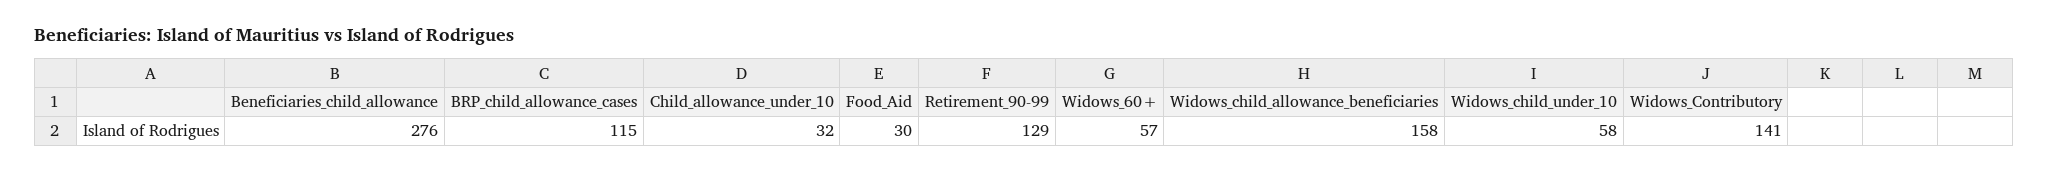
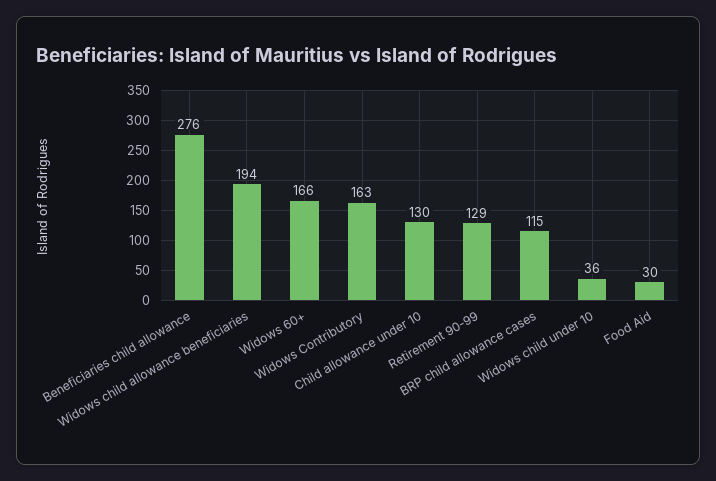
Child_allowance_under_10: 32 -> 130
Widows_60+: 57 -> 166
Widows_child_allowance_beneficiaries: 158 -> 194
Widows_child_under_10: 58 -> 36
Widows_Contributory: 141 -> 163

